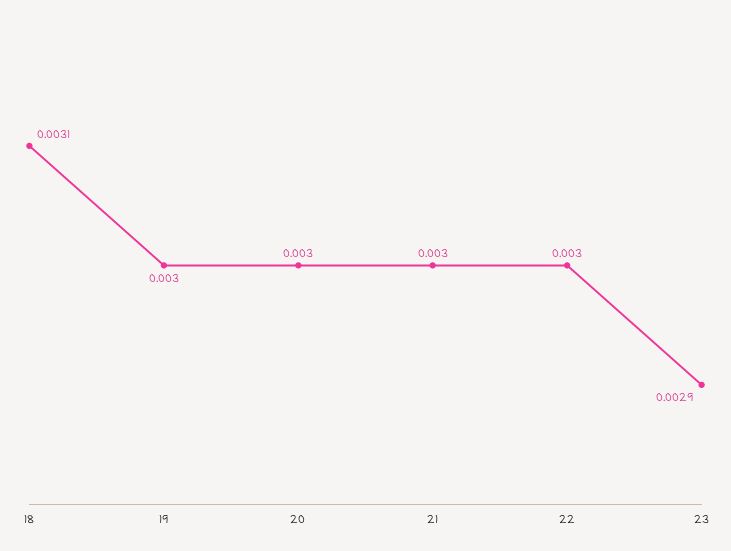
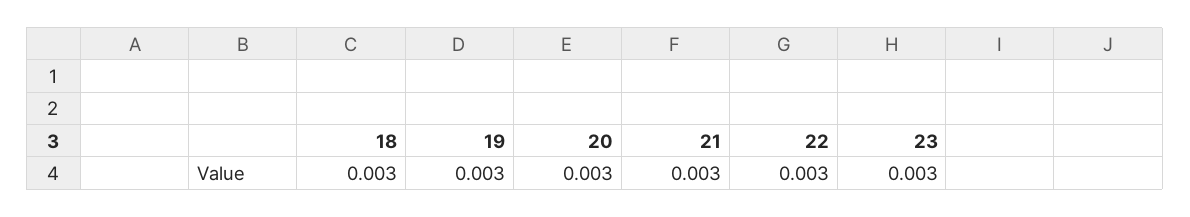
18: 0.0031 -> 0.003
23: 0.0029 -> 0.003

